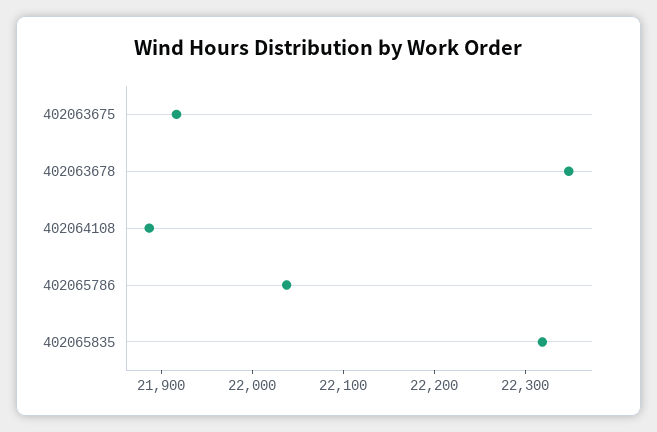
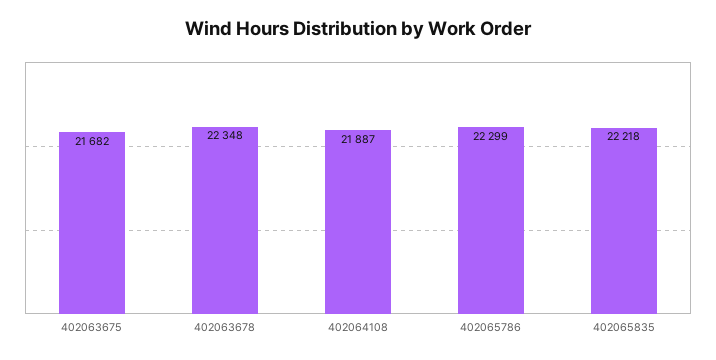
402063675: 21920 -> 21682
402065786: 22040 -> 22299
402065835: 22320 -> 22218

